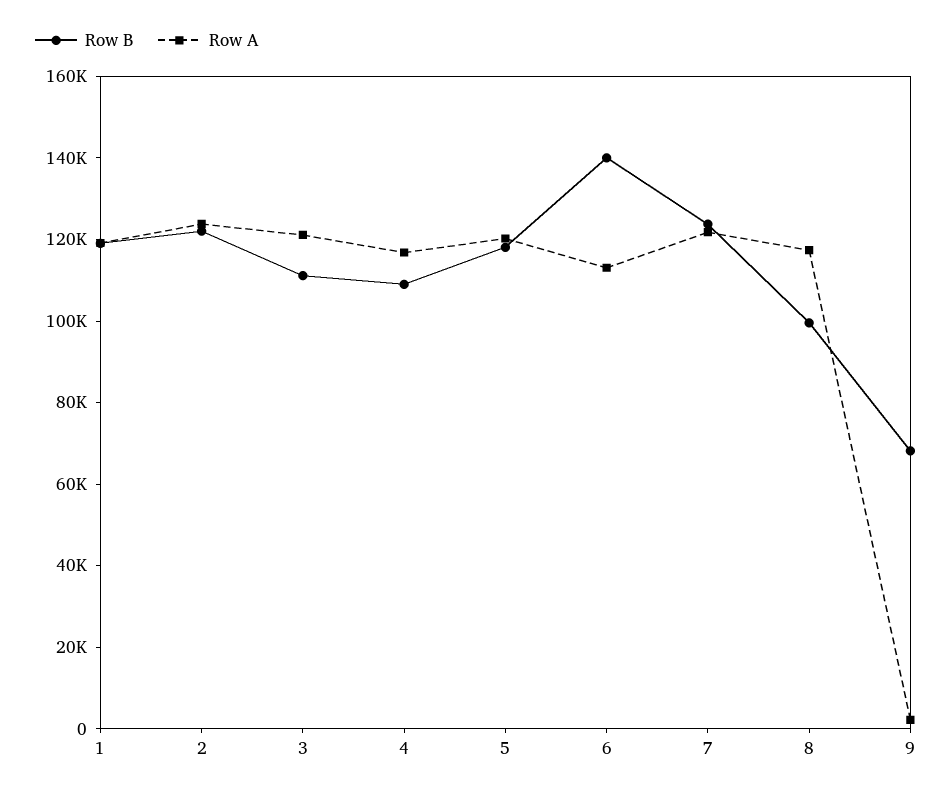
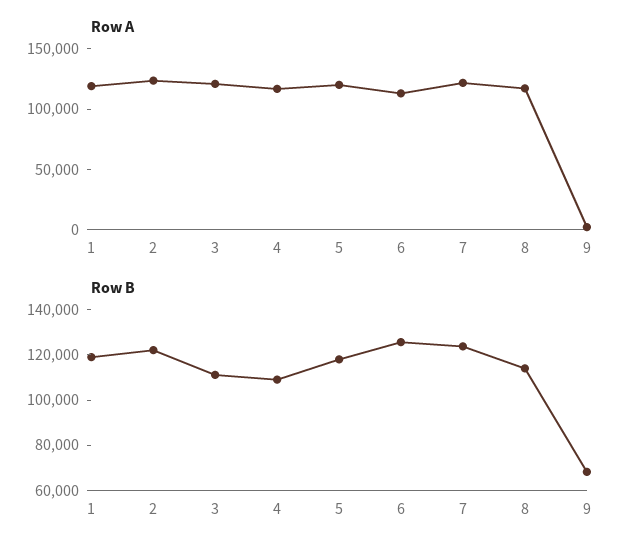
Row B, 6: 140000 -> 125000
Row B, 8: 100000 -> 115000

